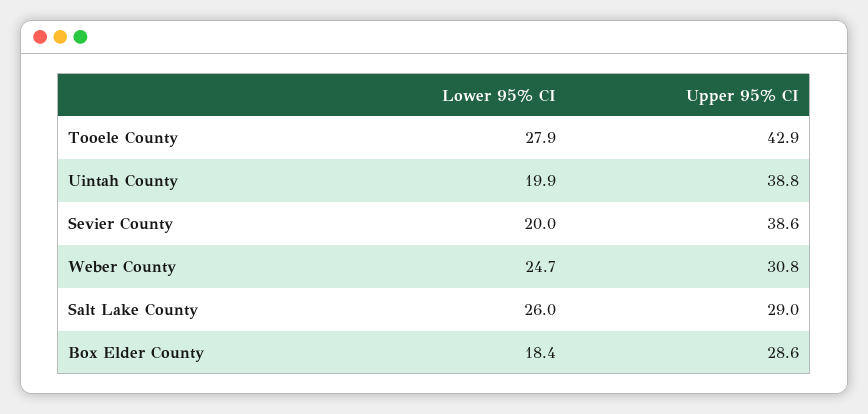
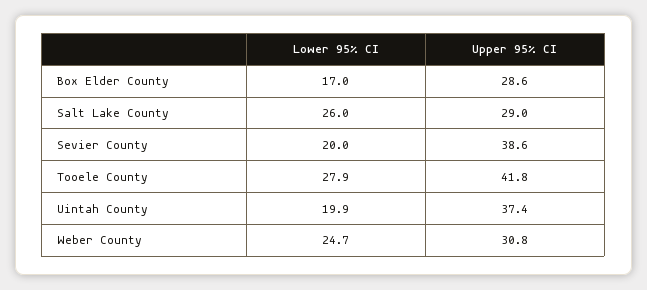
Upper 95% CI, Tooele County: 42.9 -> 41.8
Upper 95% CI, Uintah County: 38.8 -> 37.4
Lower 95% CI, Box Elder County: 18.4 -> 17

